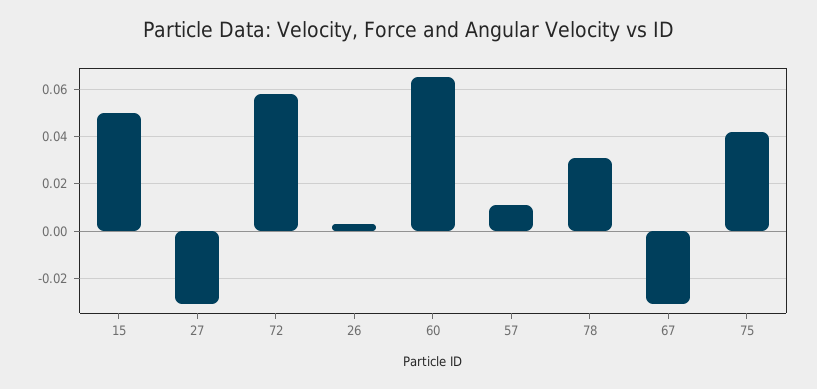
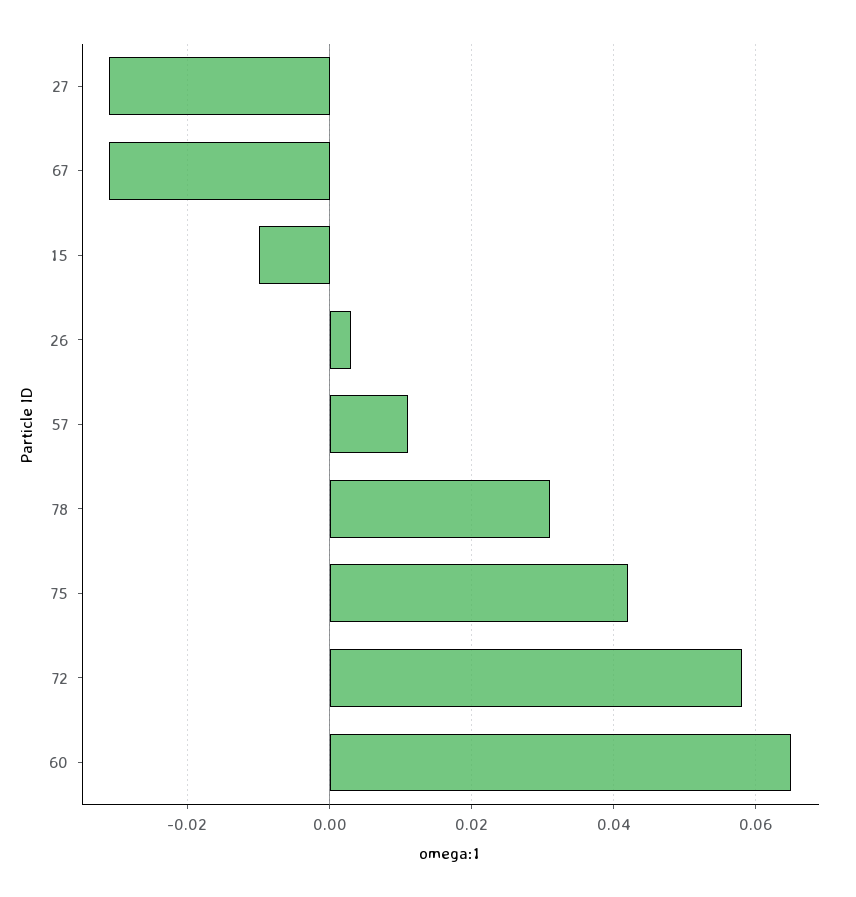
15: 0.05 -> -0.01

